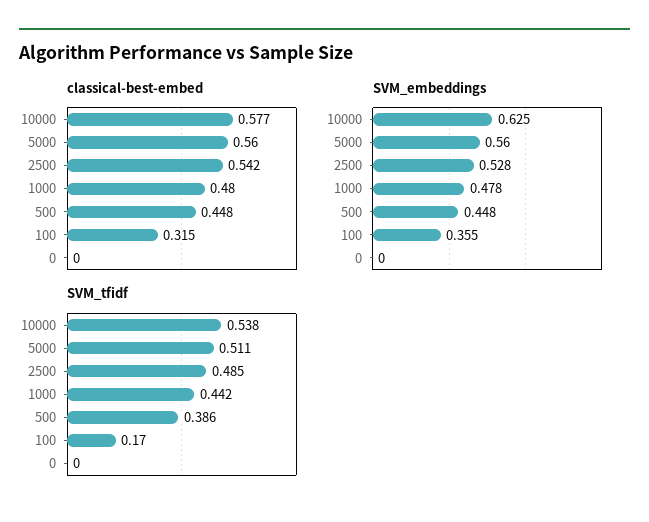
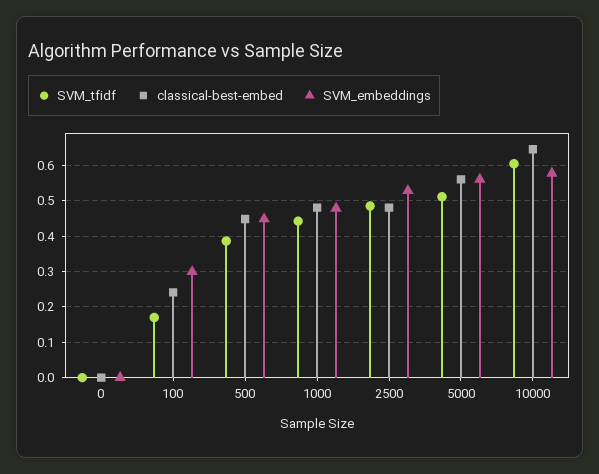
classical-best-embed, 10000: 0.577 -> 0.64
classical-best-embed, 2500: 0.542 -> 0.48
classical-best-embed, 100: 0.315 -> 0.24
SVM_embeddings, 10000: 0.625 -> 0.58
SVM_embeddings, 100: 0.355 -> 0.3
SVM_tfidf, 10000: 0.538 -> 0.6

